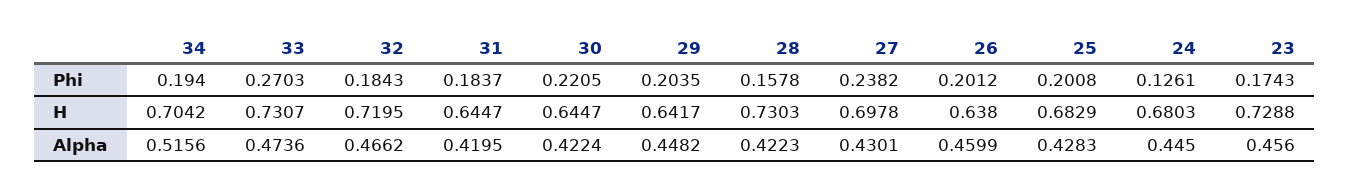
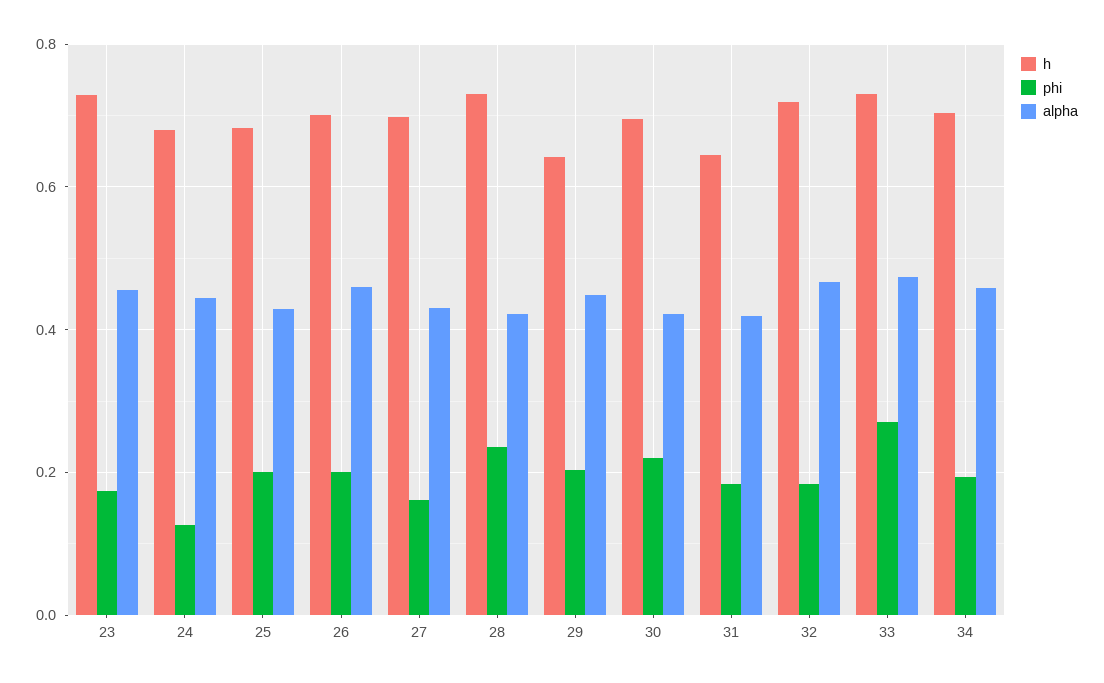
Phi, 28: 0.1578 -> 0.24
Phi, 27: 0.2382 -> 0.16
H, 30: 0.6447 -> 0.7
H, 26: 0.638 -> 0.7
Alpha, 34: 0.5156 -> 0.46

